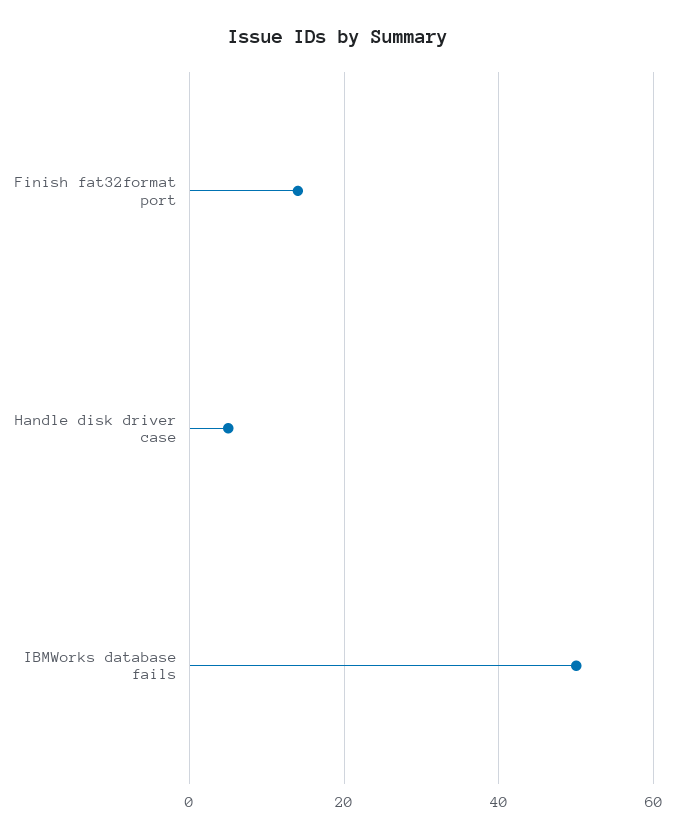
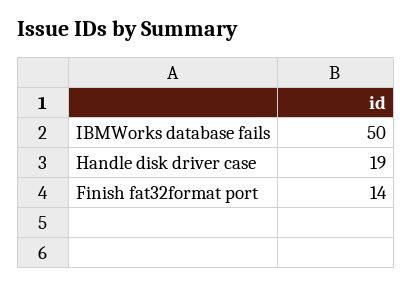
Handle disk driver case: 5 -> 19

